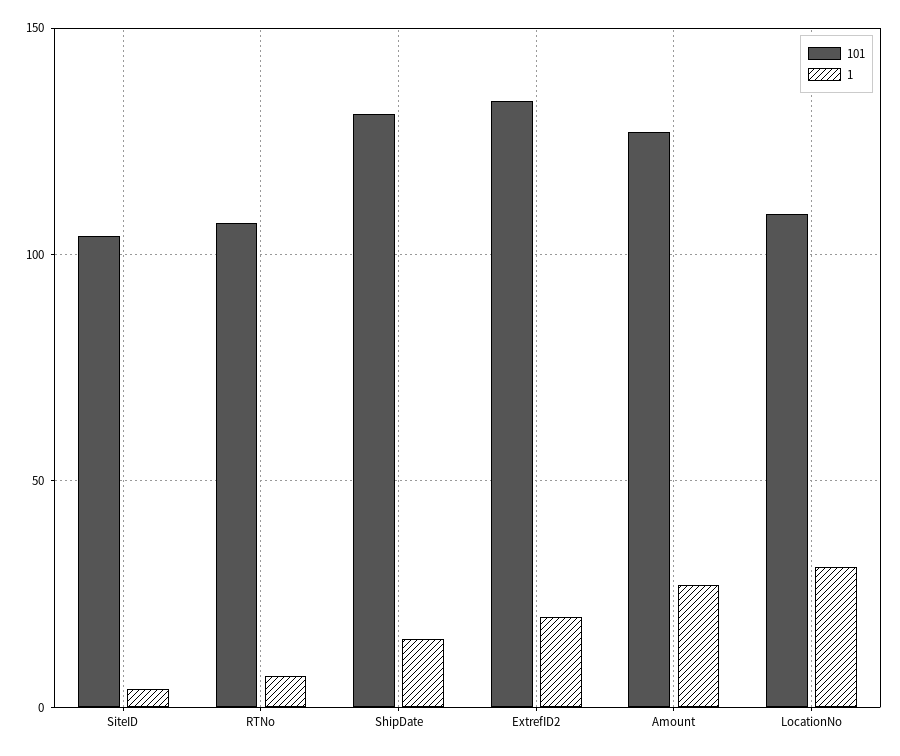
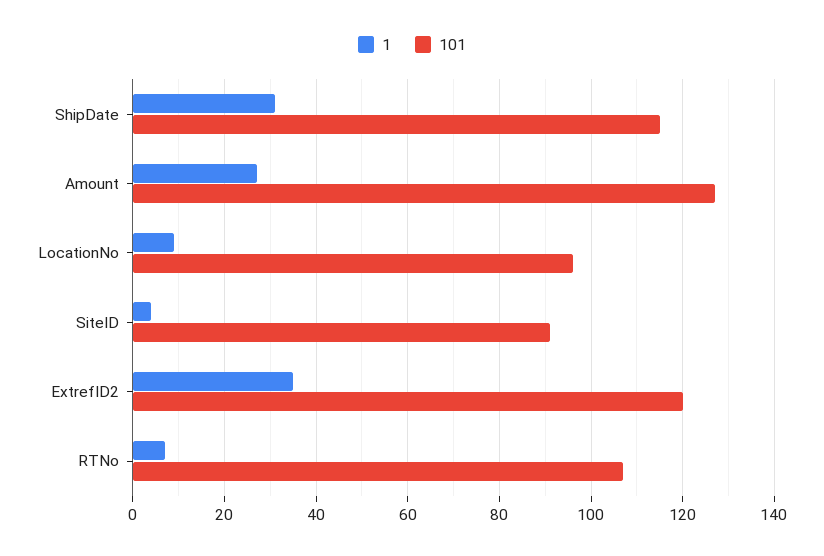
101, SiteID: 105 -> 90
101, ShipDate: 130 -> 115
1, ShipDate: 15 -> 30
101, ExtrefID2: 135 -> 120
1, ExtrefID2: 20 -> 35
101, LocationNo: 110 -> 95
1, LocationNo: 30 -> 10

